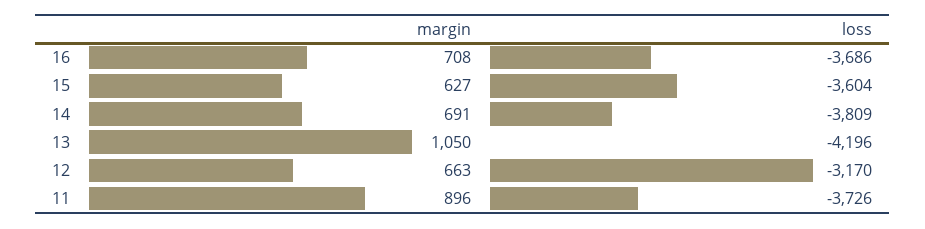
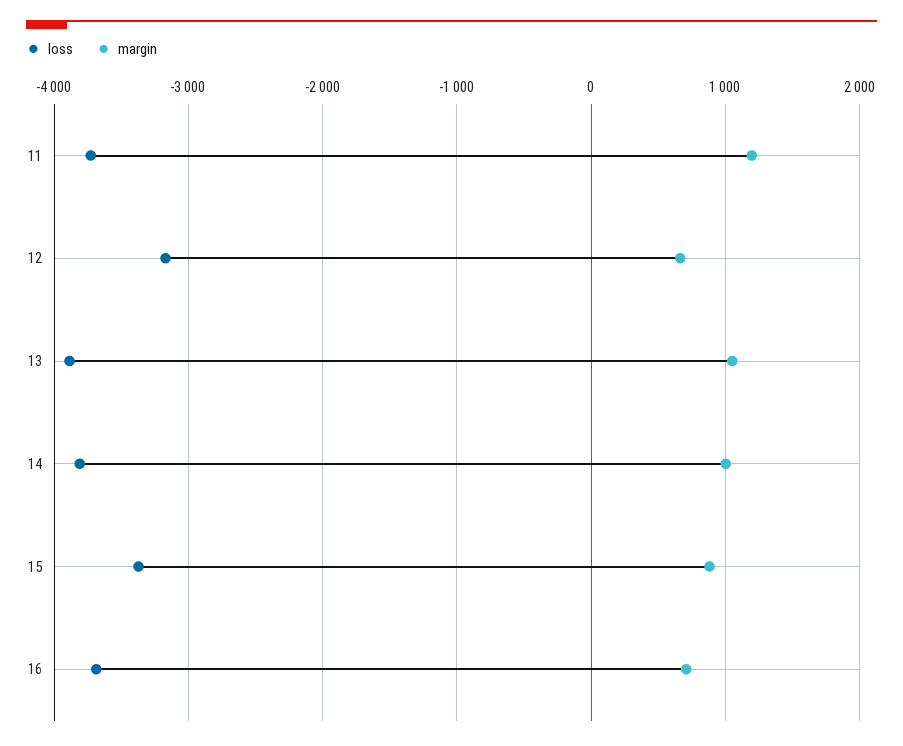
margin, 15: 627 -> 900
loss, 15: -3604 -> -3400
margin, 14: 691 -> 1000
loss, 13: -4196 -> -3900
margin, 11: 896 -> 1200

